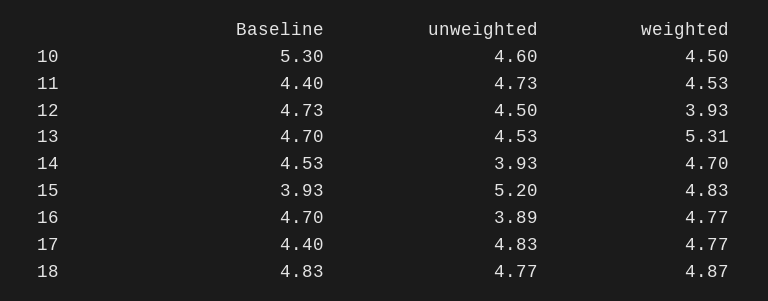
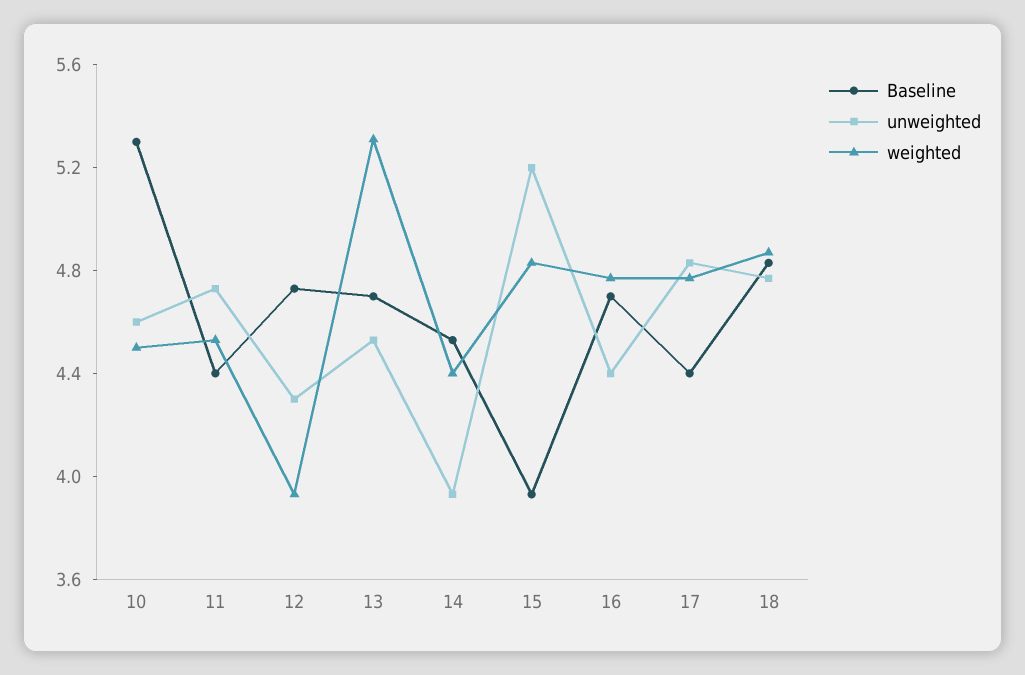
unweighted, 12: 4.5 -> 4.3
weighted, 14: 4.7 -> 4.4
unweighted, 16: 3.89 -> 4.4

